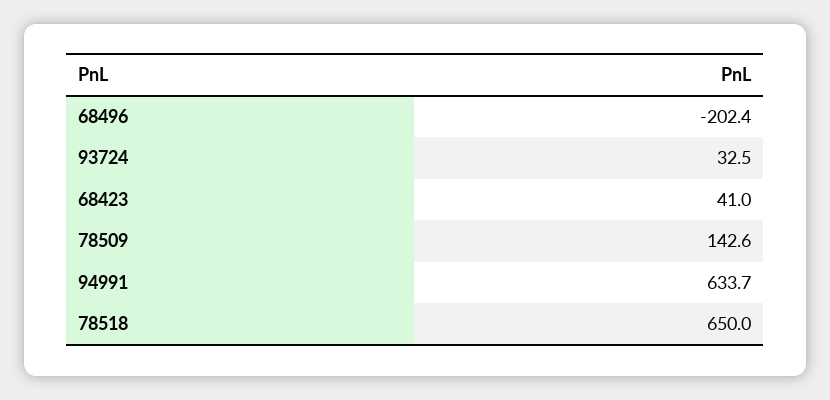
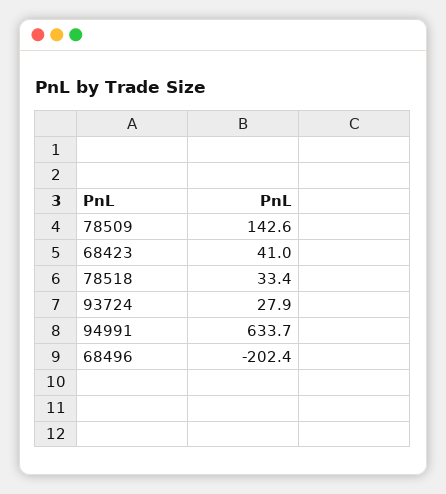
93724: 32.5 -> 27.9
78518: 650 -> 33.4

